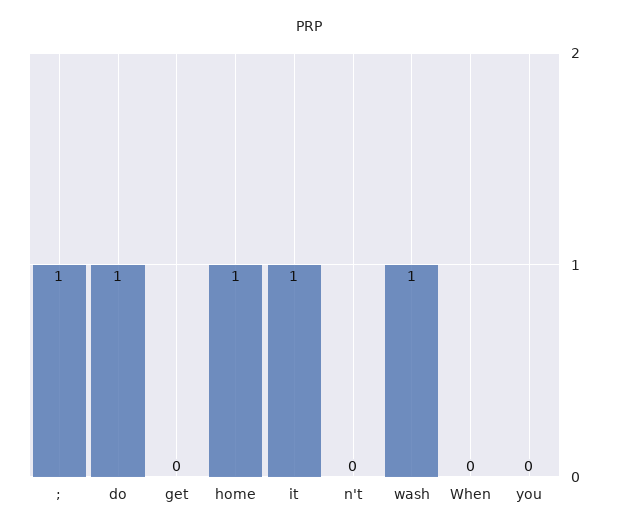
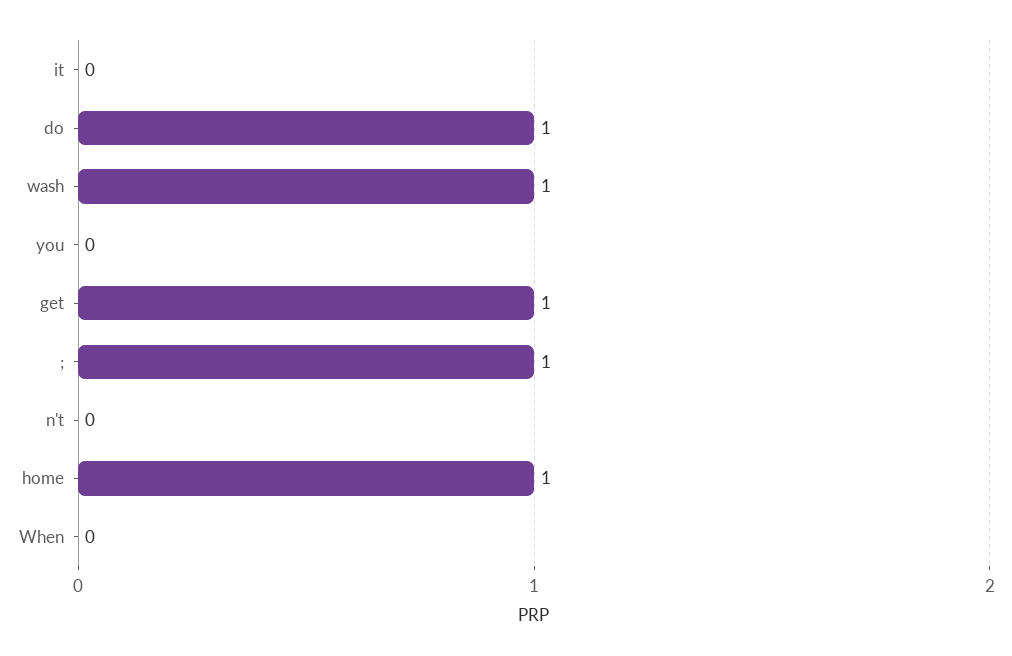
get: 0 -> 1
it: 1 -> 0

